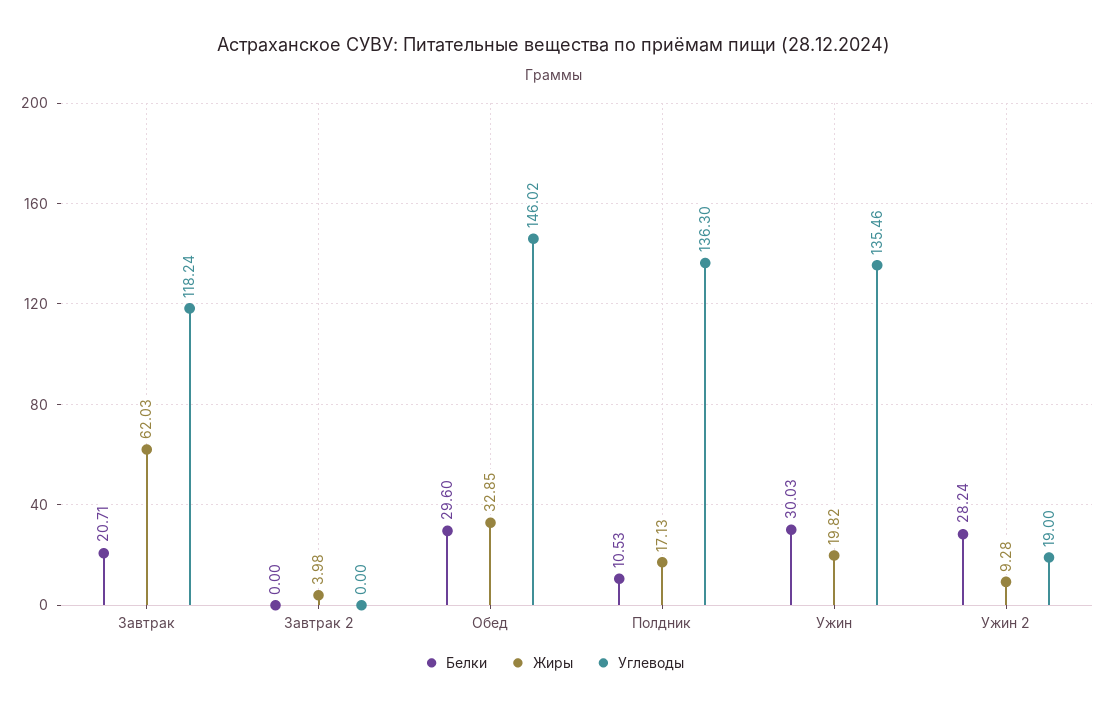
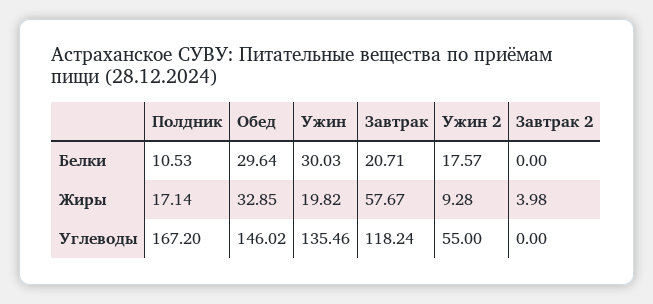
Жиры, Завтрак: 62.03 -> 57.67
Белки, Обед: 29.6 -> 29.64
Жиры, Полдник: 17.13 -> 17.14
Углеводы, Полдник: 136.3 -> 167.2
Белки, Ужин 2: 28.24 -> 17.57
Углеводы, Ужин 2: 19 -> 55

